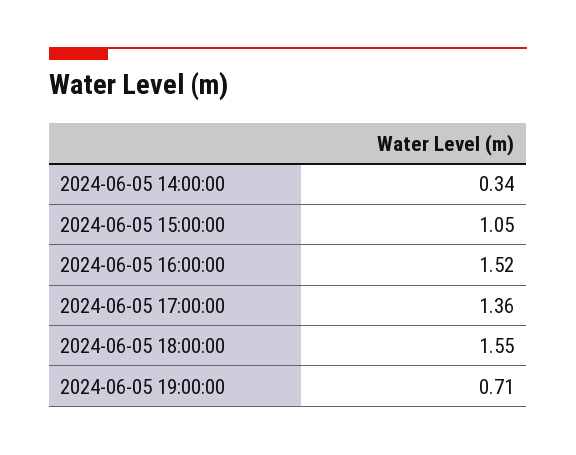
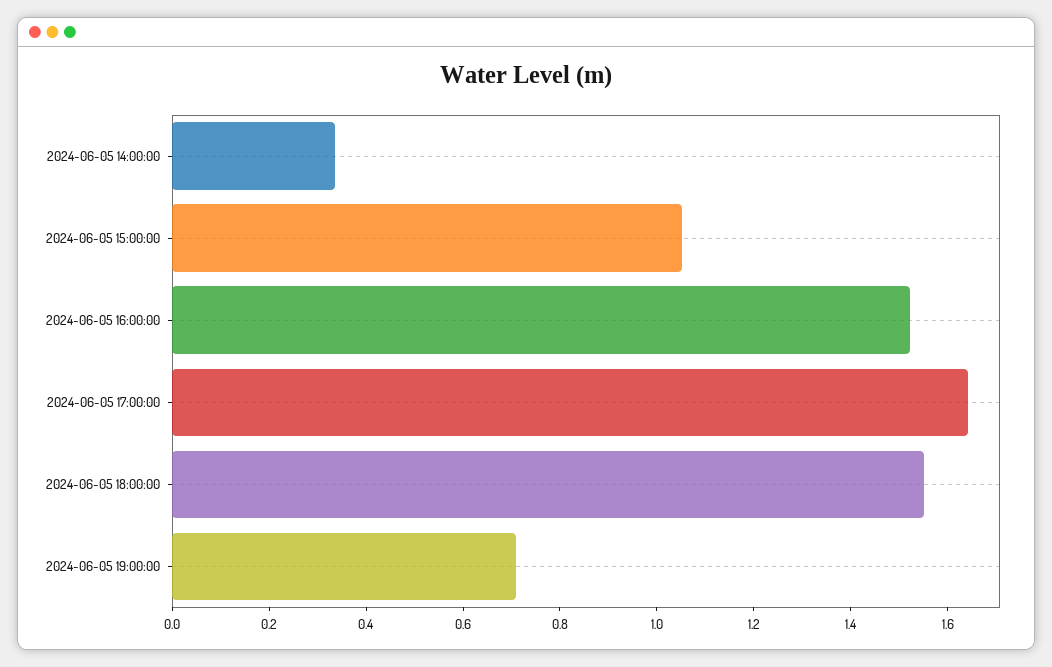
2024-06-05 17:00:00: 1.36 -> 1.65

